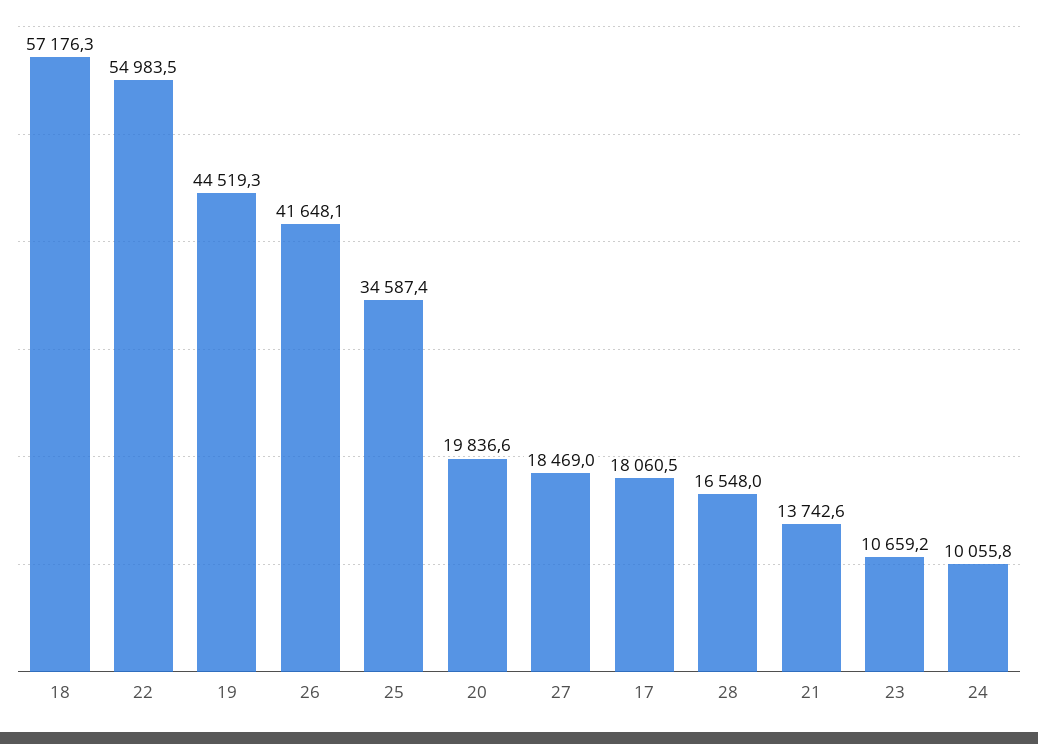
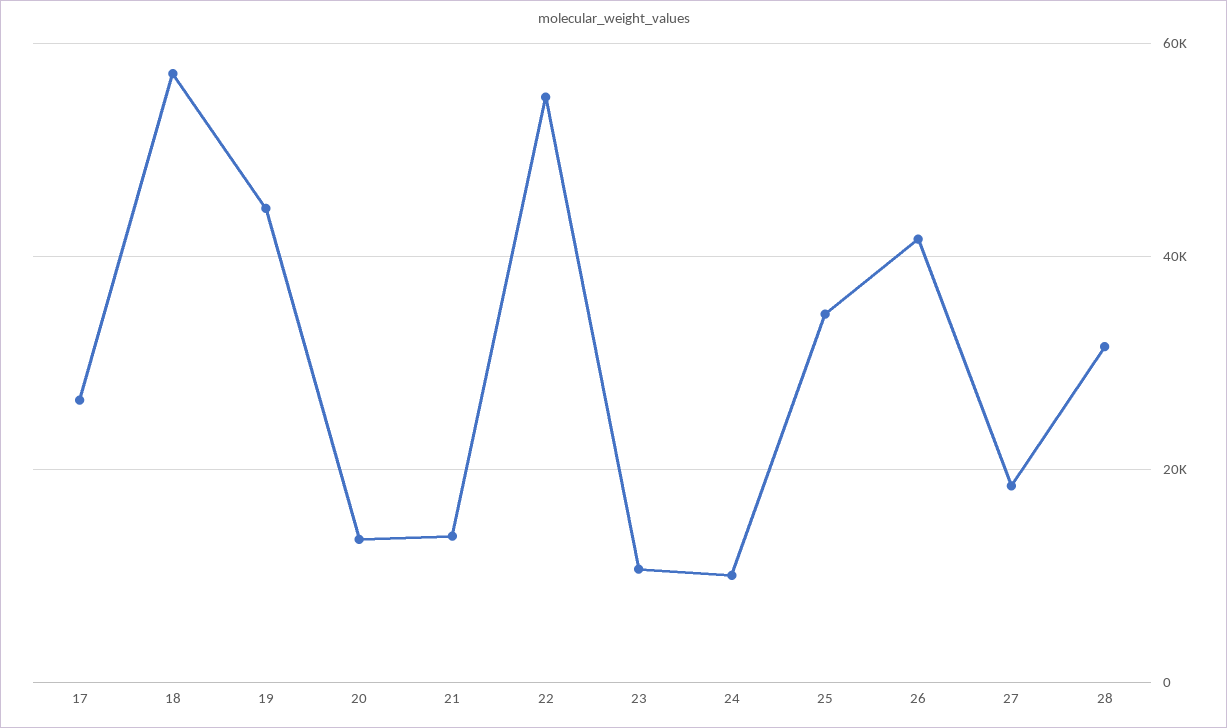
20: 19836.6 -> 14000
17: 18060.5 -> 26000
28: 16548 -> 32000

